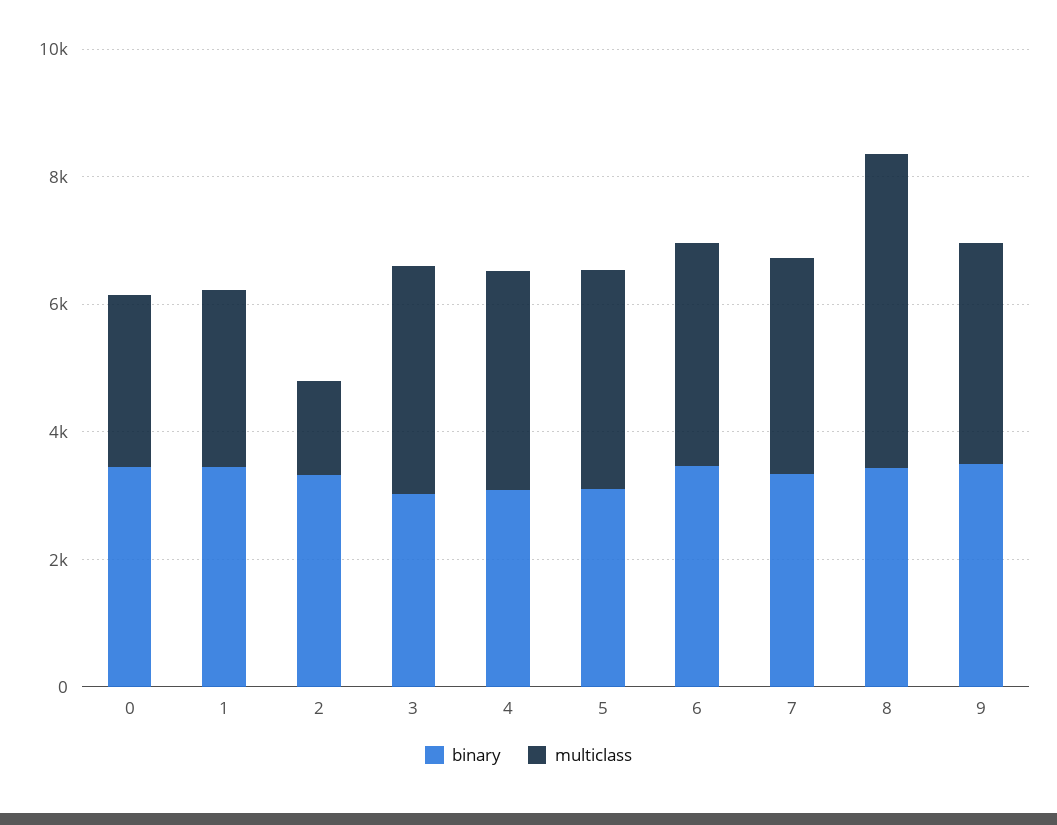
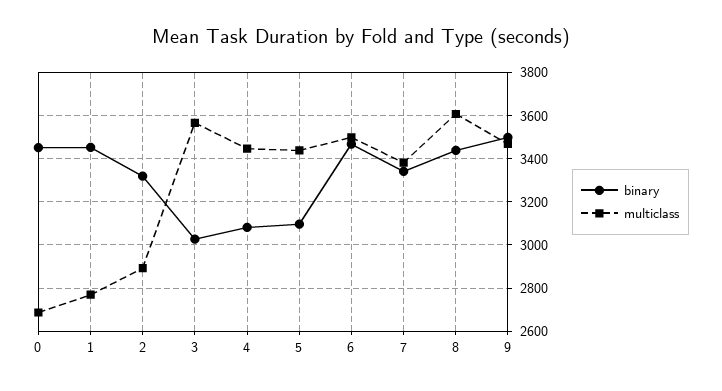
multiclass, 2: 1500 -> 2900
multiclass, 8: 5000 -> 3600

